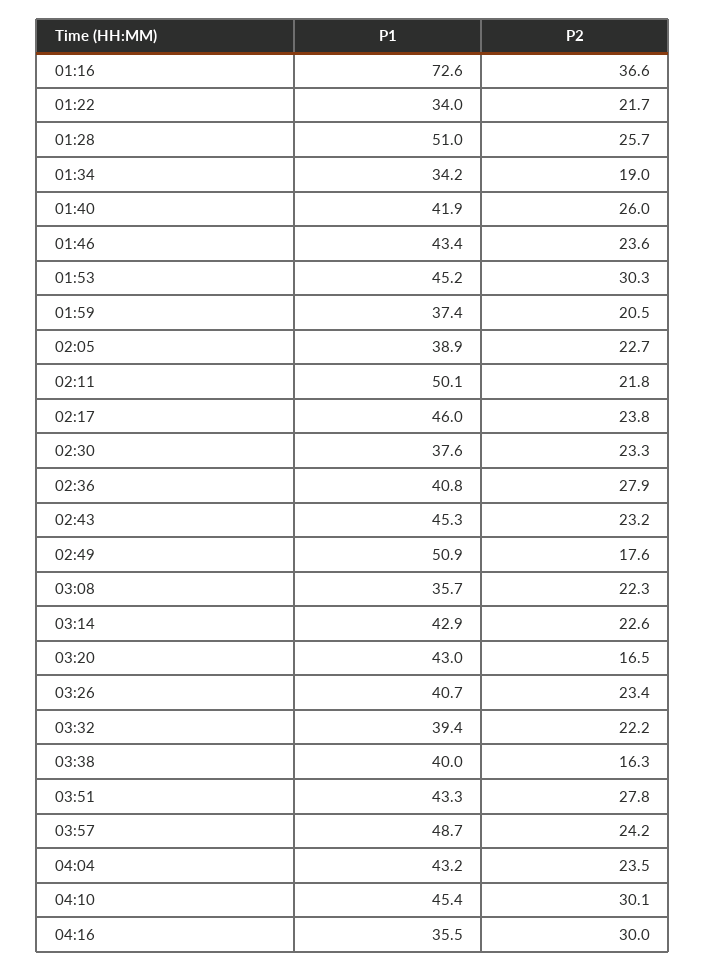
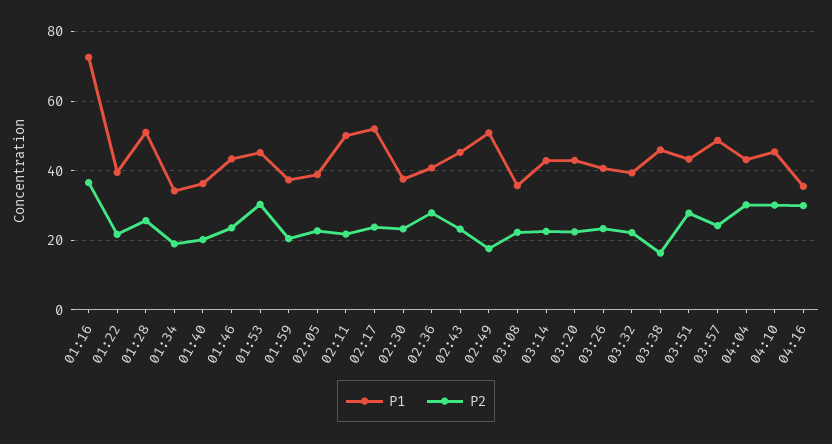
P1, 01:22: 34 -> 40
P1, 01:40: 41.9 -> 36
P2, 01:40: 26 -> 20
P1, 02:17: 46 -> 52
P2, 03:20: 16.5 -> 22
P1, 03:38: 40 -> 46
P2, 04:04: 23.5 -> 30

